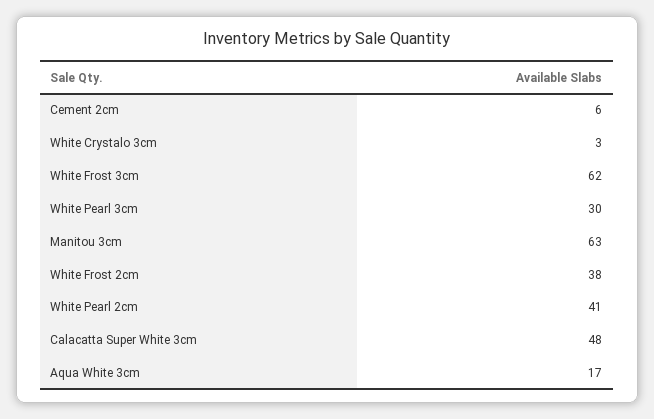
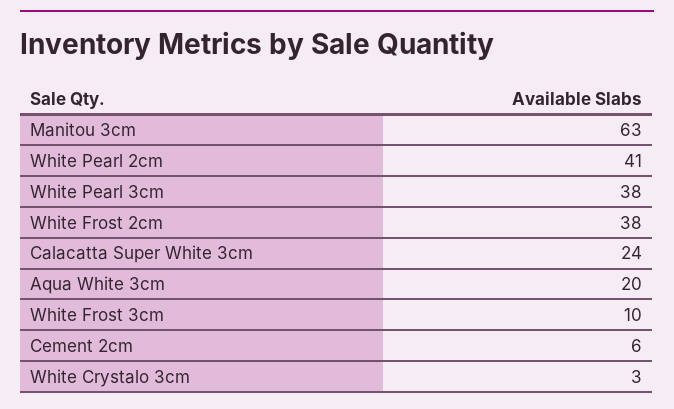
White Frost 3cm: 62 -> 10
White Pearl 3cm: 30 -> 38
Calacatta Super White 3cm: 48 -> 24
Aqua White 3cm: 17 -> 20

